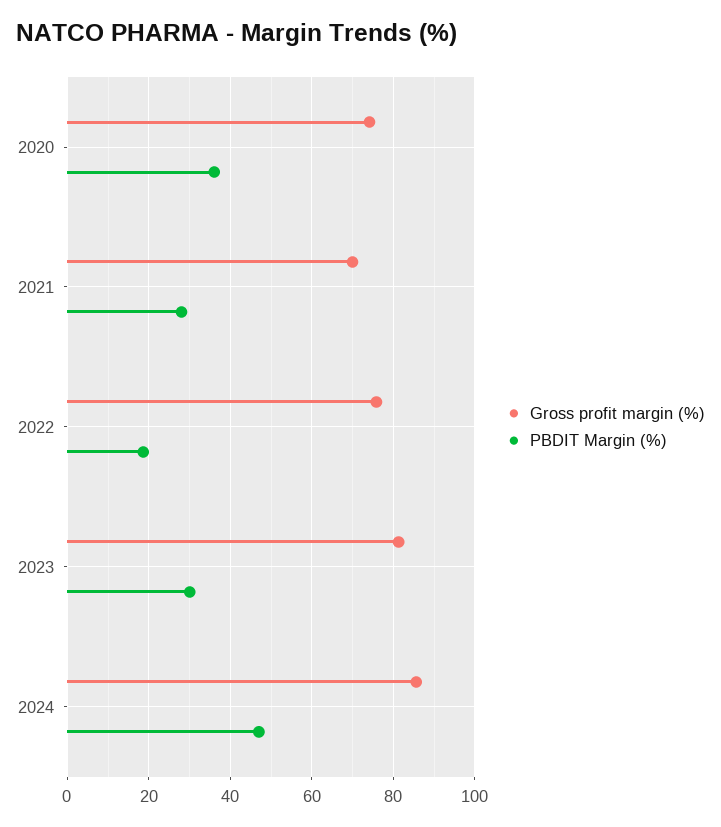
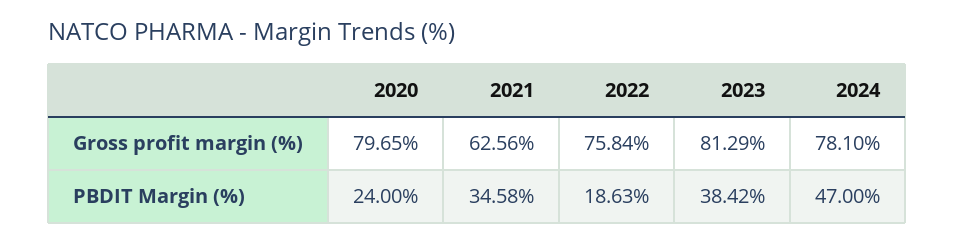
Gross profit margin (%), 2020: 74 -> 79.65
PBDIT Margin (%), 2020: 36 -> 24
Gross profit margin (%), 2021: 70 -> 62.56
PBDIT Margin (%), 2021: 28 -> 34.58
PBDIT Margin (%), 2023: 30 -> 38.42
Gross profit margin (%), 2024: 86 -> 78.1

